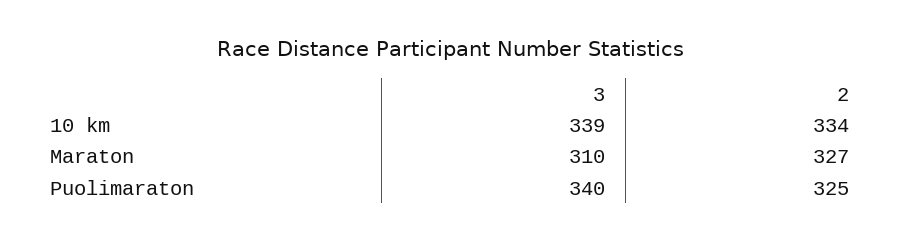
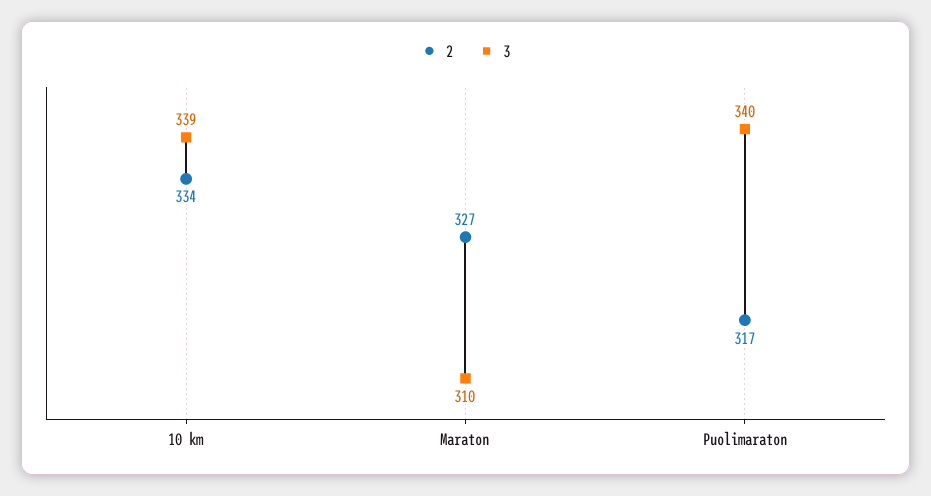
2, Puolimaraton: 325 -> 317

